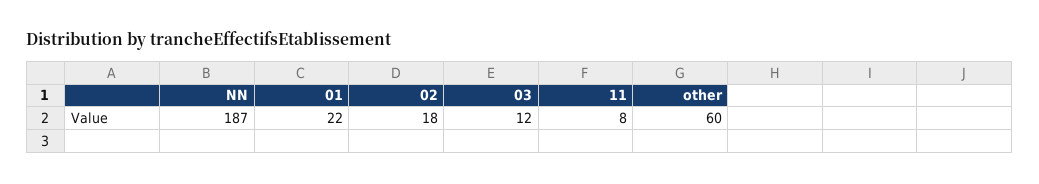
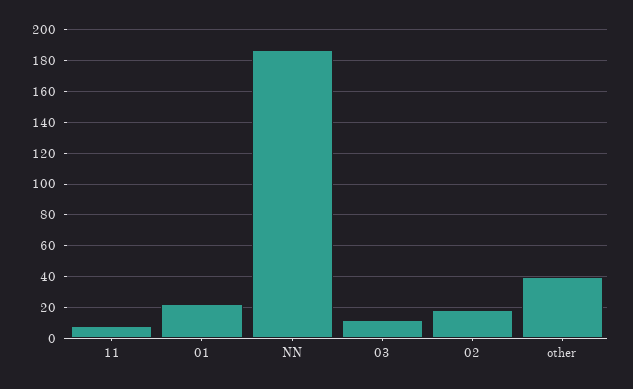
other: 60 -> 40

